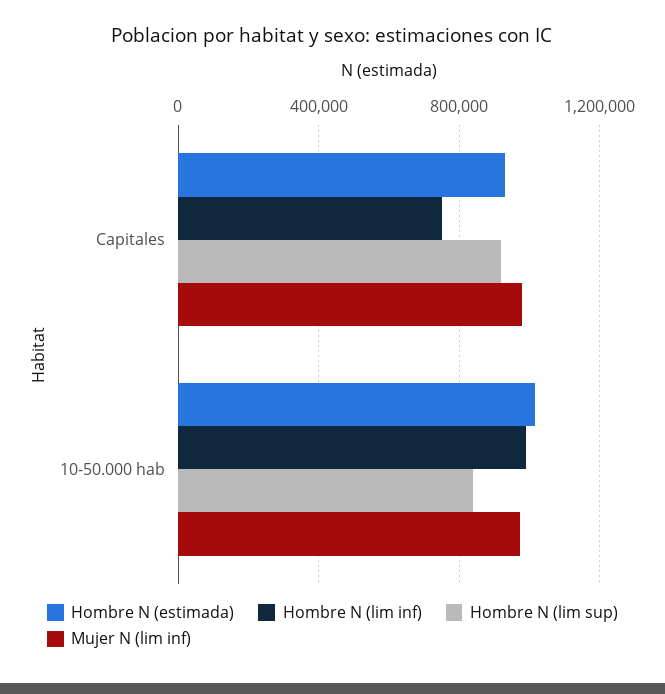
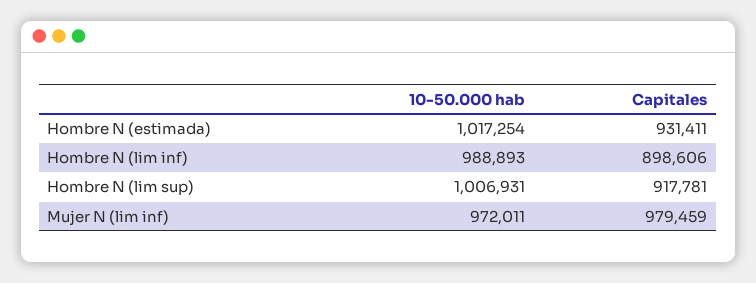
Hombre N (lim inf), Capitales: 750000 -> 898606
Hombre N (lim sup), 10-50.000 hab: 850000 -> 1006931

